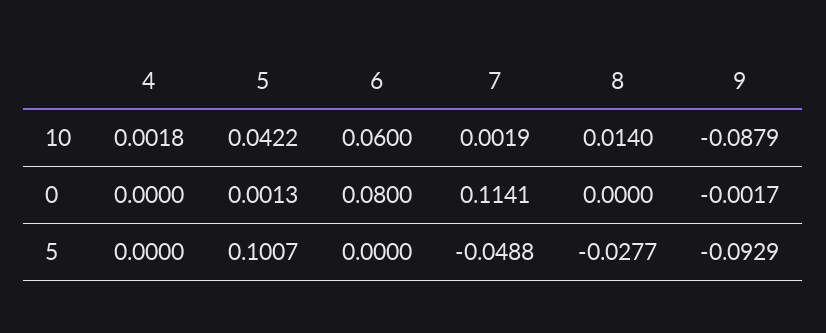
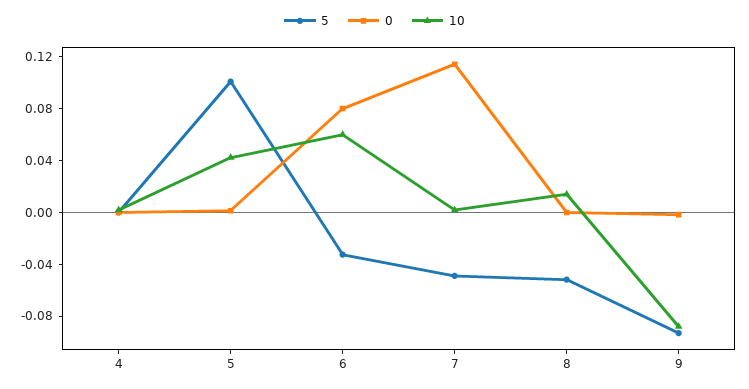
5, 6: 0 -> -0.03
5, 8: -0.0277 -> -0.05

